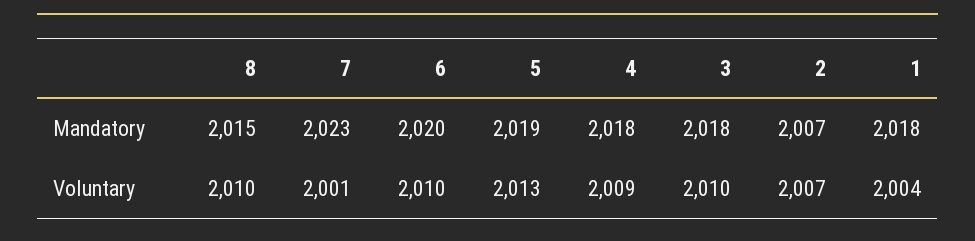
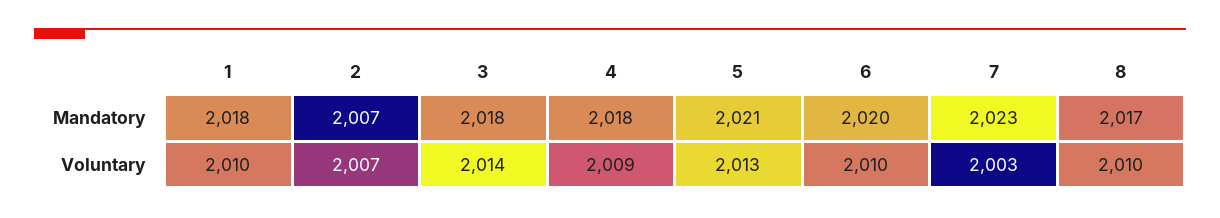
8, Mandatory: 2015 -> 2017
5, Mandatory: 2019 -> 2021
7, Voluntary: 2001 -> 2003
3, Voluntary: 2010 -> 2014
1, Voluntary: 2004 -> 2010

